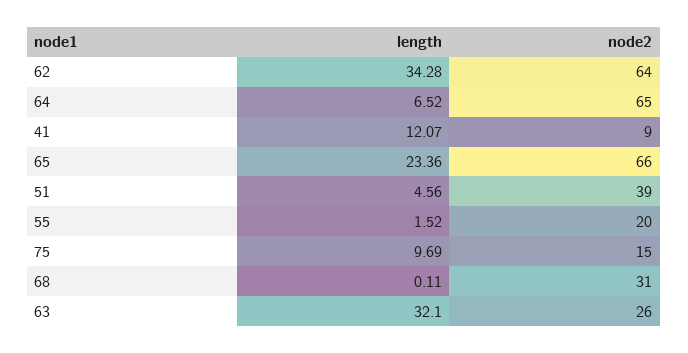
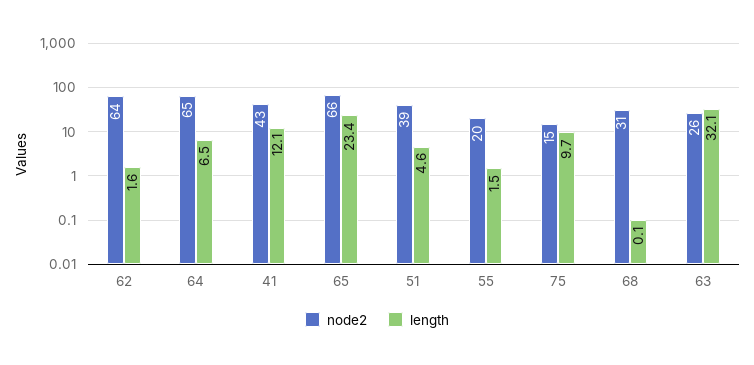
length, 62: 34.28 -> 1.6
node2, 41: 9 -> 43

